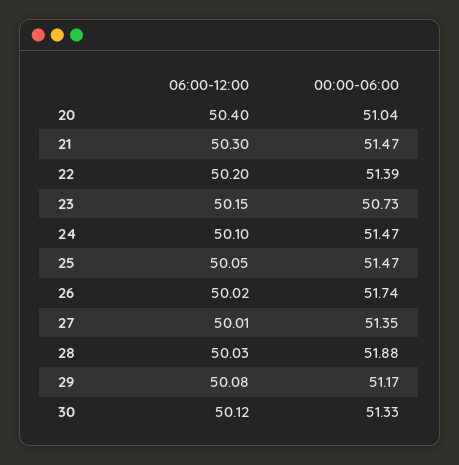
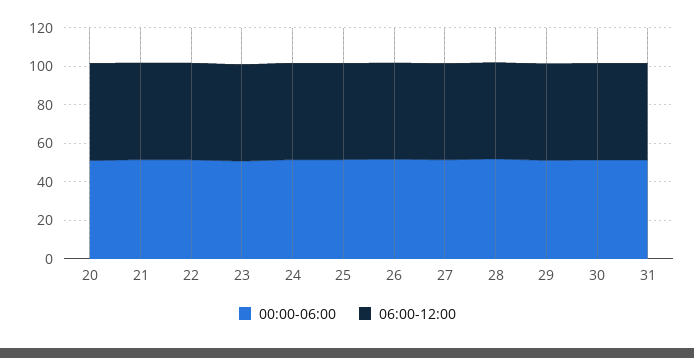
00:00-06:00, 31: none -> 50
06:00-12:00, 31: none -> 50

